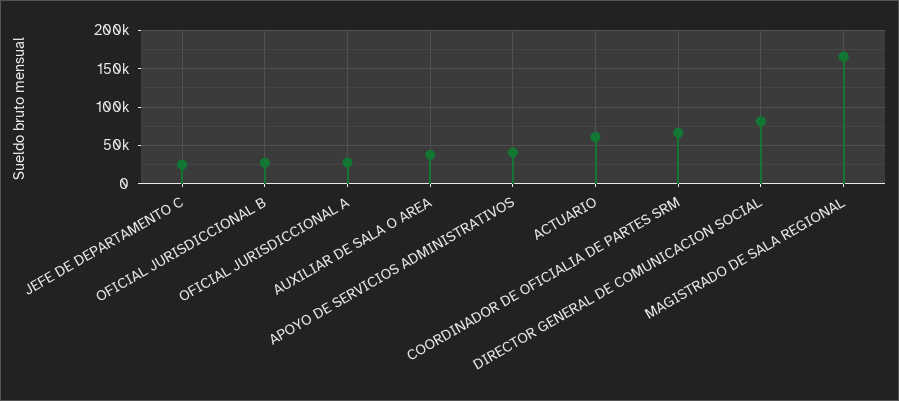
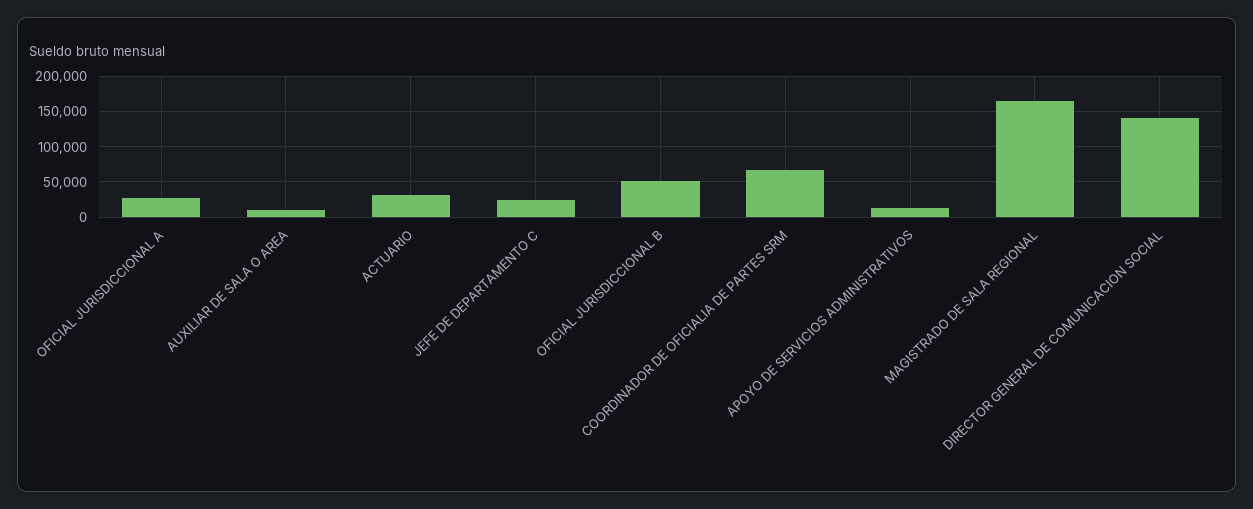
OFICIAL JURISDICCIONAL B: 30000 -> 50000
AUXILIAR DE SALA O AREA: 40000 -> 10000
APOYO DE SERVICIOS ADMINISTRATIVOS: 40000 -> 10000
ACTUARIO: 60000 -> 30000
DIRECTOR GENERAL DE COMUNICACION SOCIAL: 80000 -> 140000

